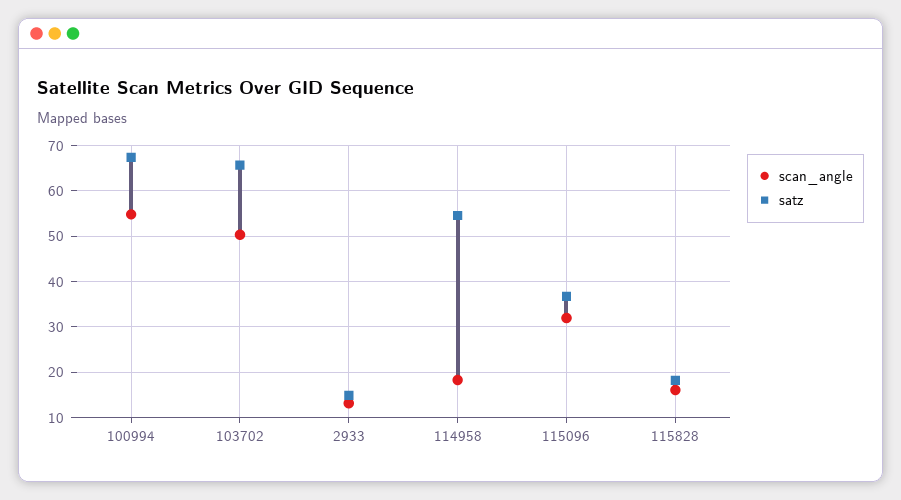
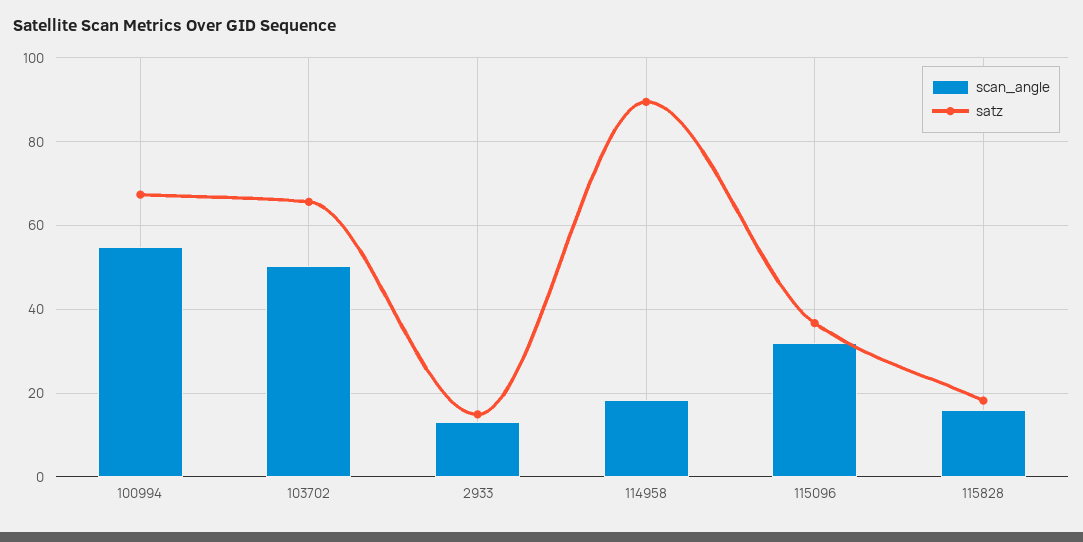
satz, 114958: 54 -> 90

